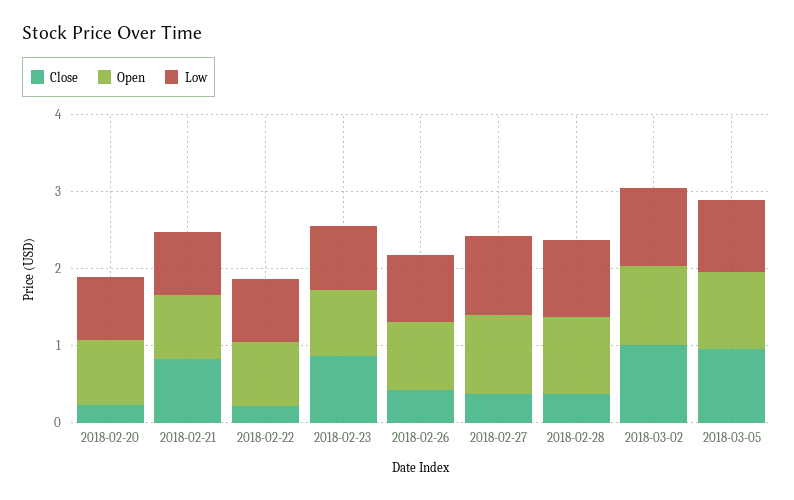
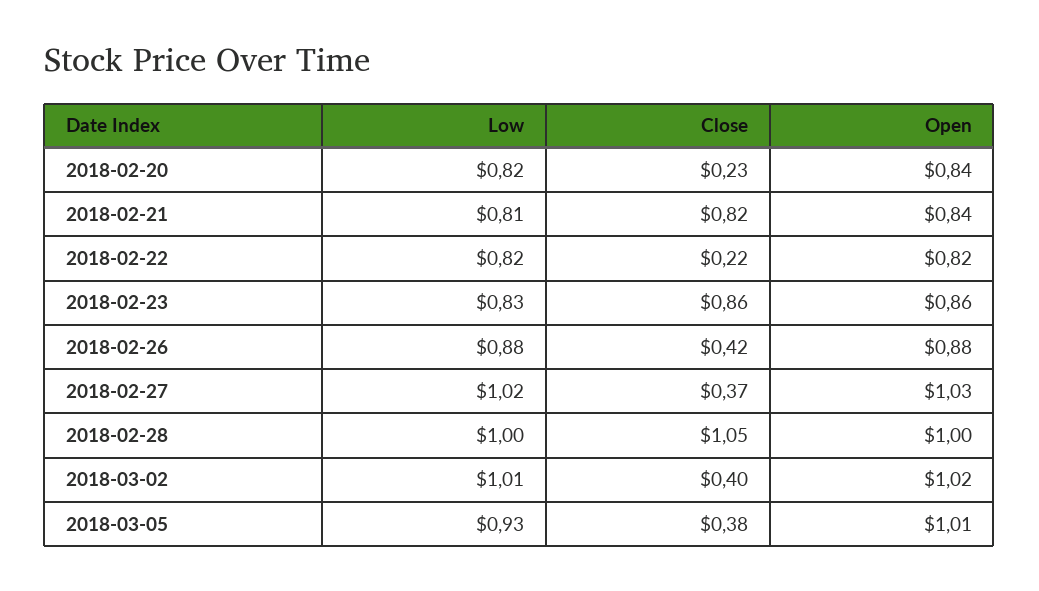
Close, 2018-02-28: 0.4 -> 1.05
Close, 2018-03-02: 1 -> 0.4
Close, 2018-03-05: 1 -> 0.38

